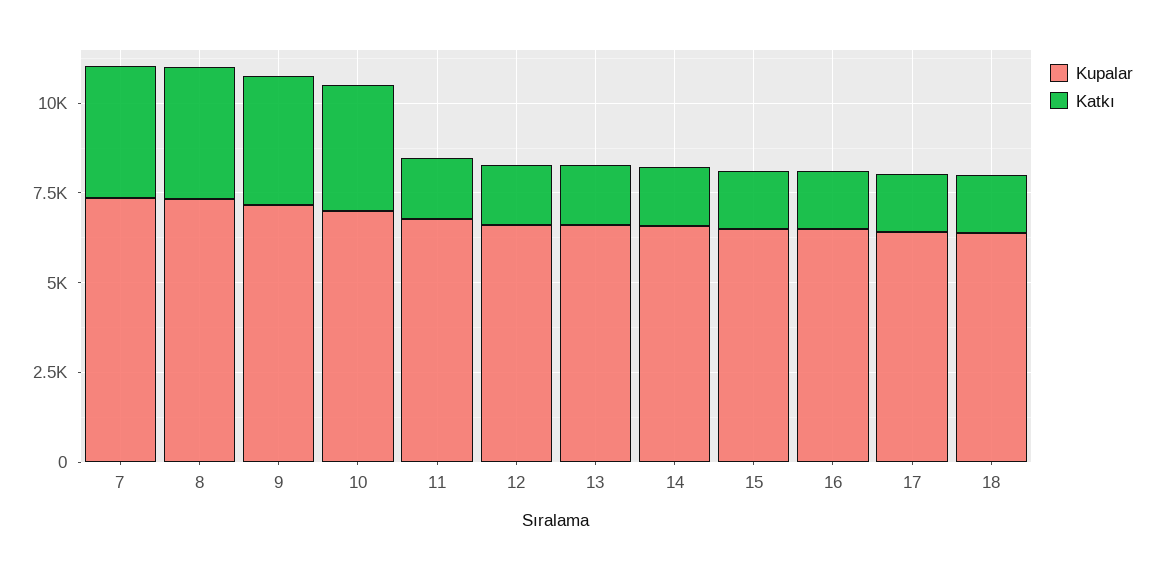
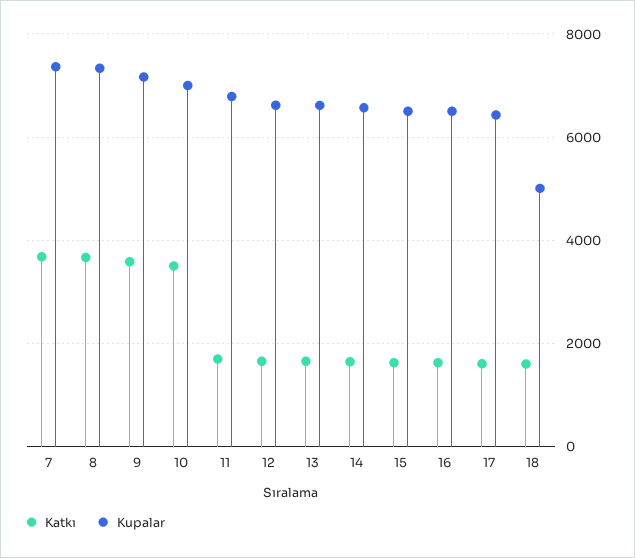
Kupalar, 18: 6500 -> 5000

